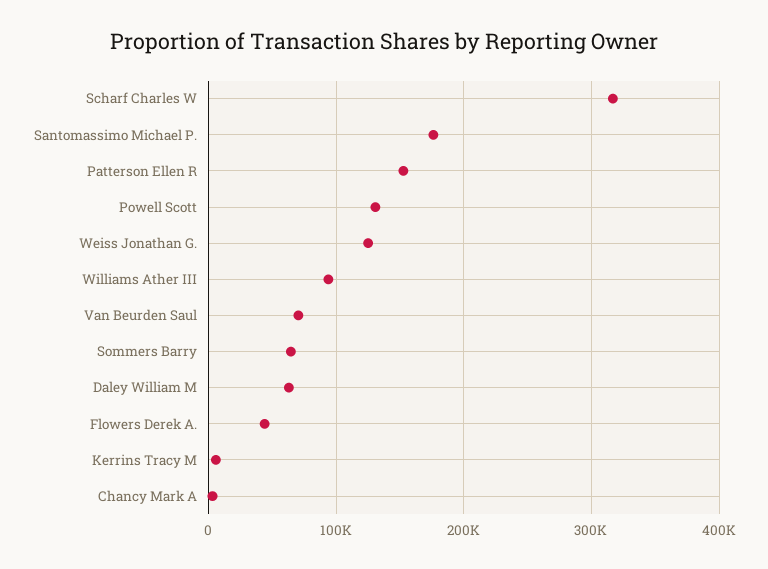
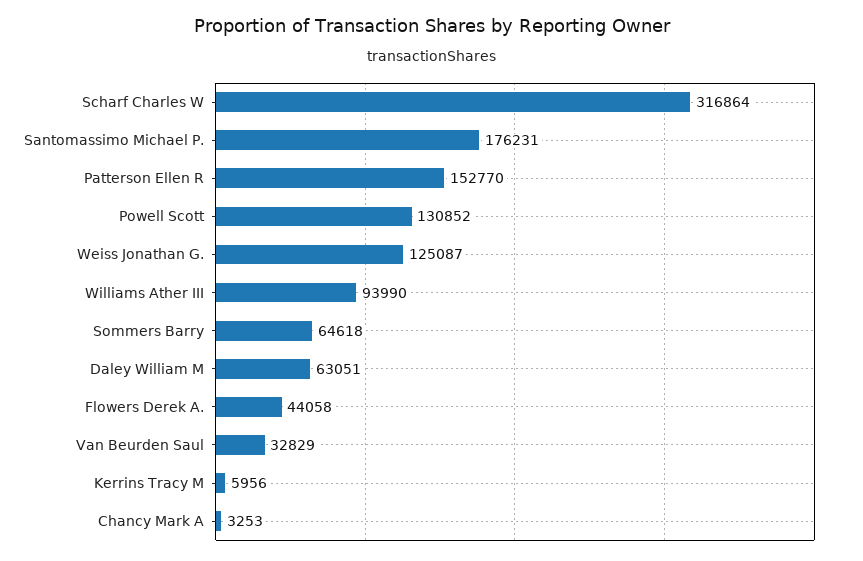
Van Beurden Saul: 70000 -> 32829

